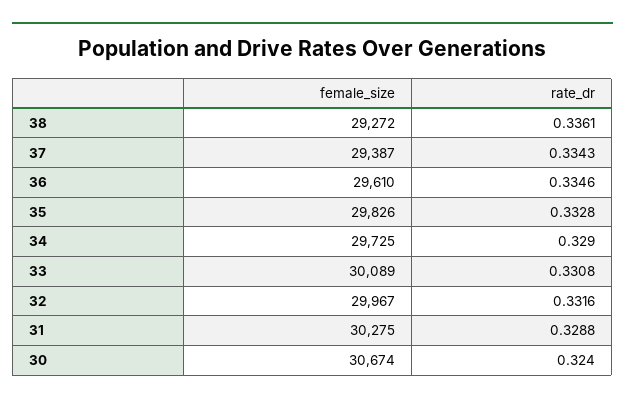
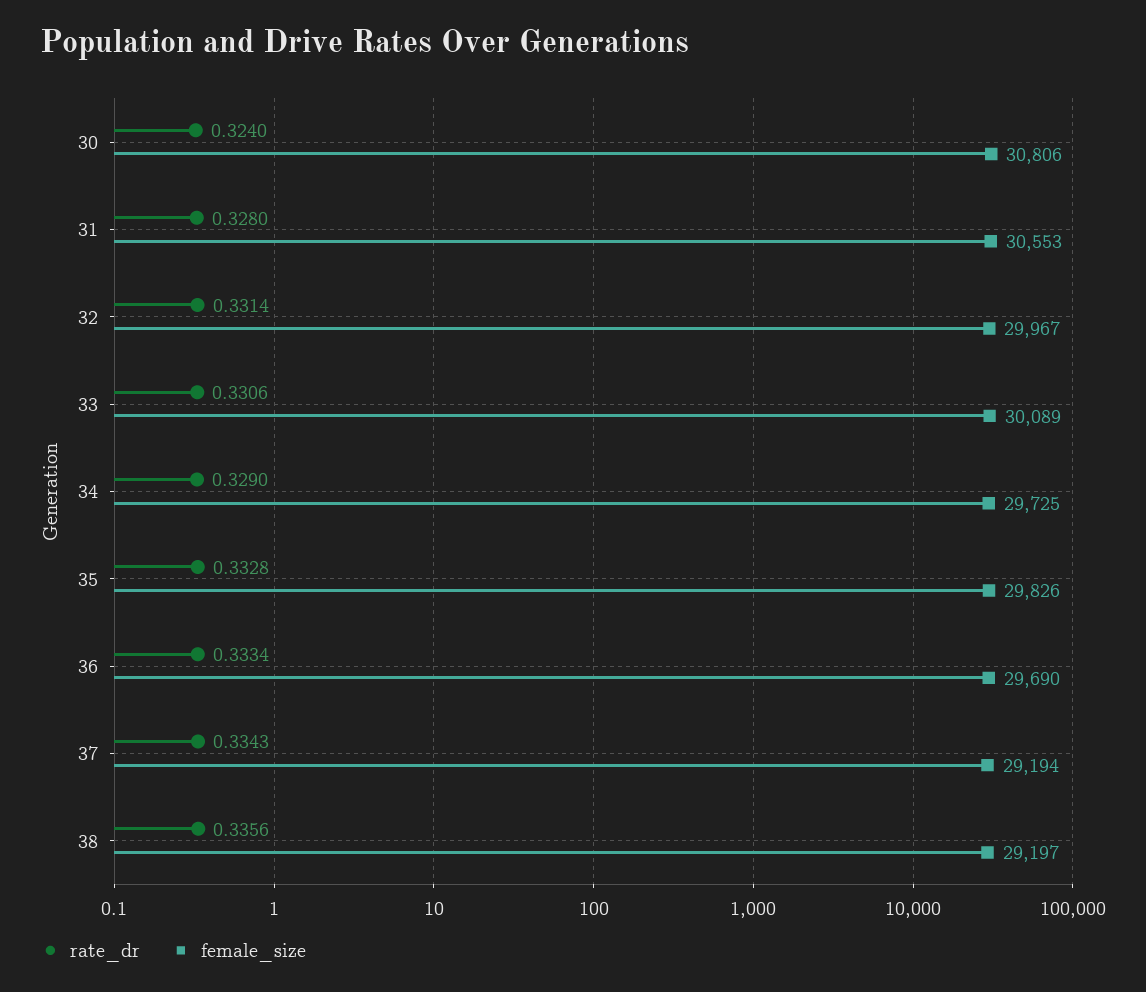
female_size, 38: 29272 -> 29197
rate_dr, 38: 0.3361 -> 0.3356
female_size, 37: 29387 -> 29194
female_size, 36: 29610 -> 29690
rate_dr, 36: 0.3346 -> 0.3334
rate_dr, 33: 0.3308 -> 0.3306
rate_dr, 32: 0.3316 -> 0.3314
female_size, 31: 30275 -> 30553
rate_dr, 31: 0.3288 -> 0.328
female_size, 30: 30674 -> 30806

